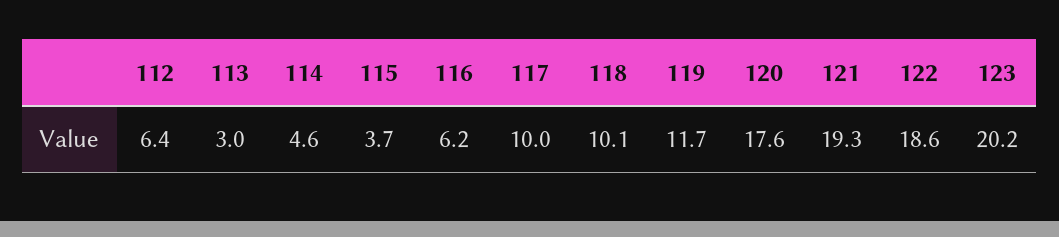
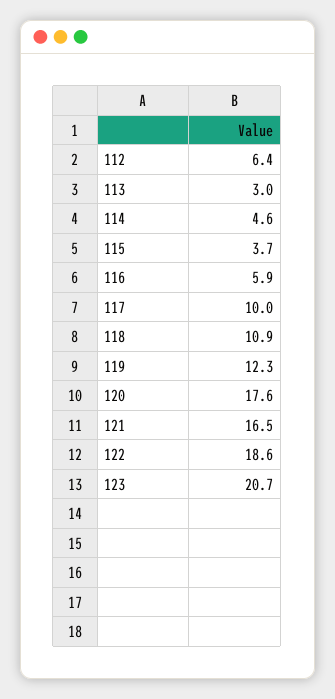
116: 6.2 -> 5.9
118: 10.1 -> 10.9
119: 11.7 -> 12.3
121: 19.3 -> 16.5
123: 20.2 -> 20.7

